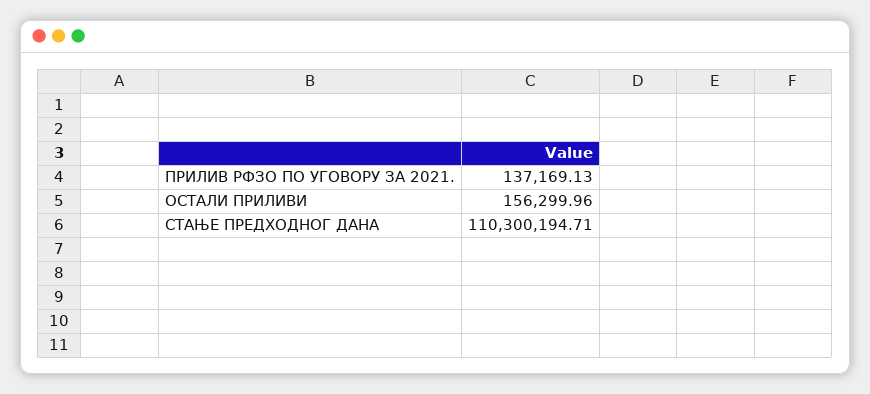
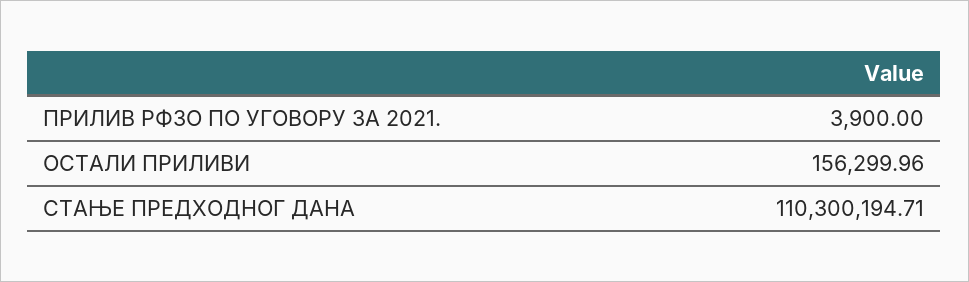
ПРИЛИВ РФЗО ПО УГОВОРУ ЗА 2021.: 137169.13 -> 3900

